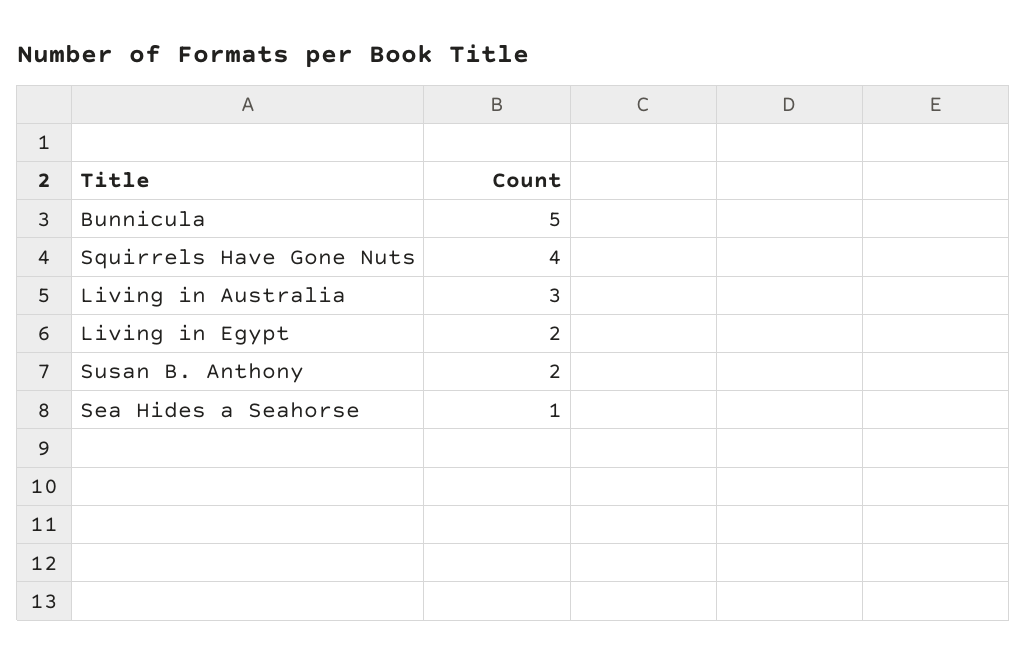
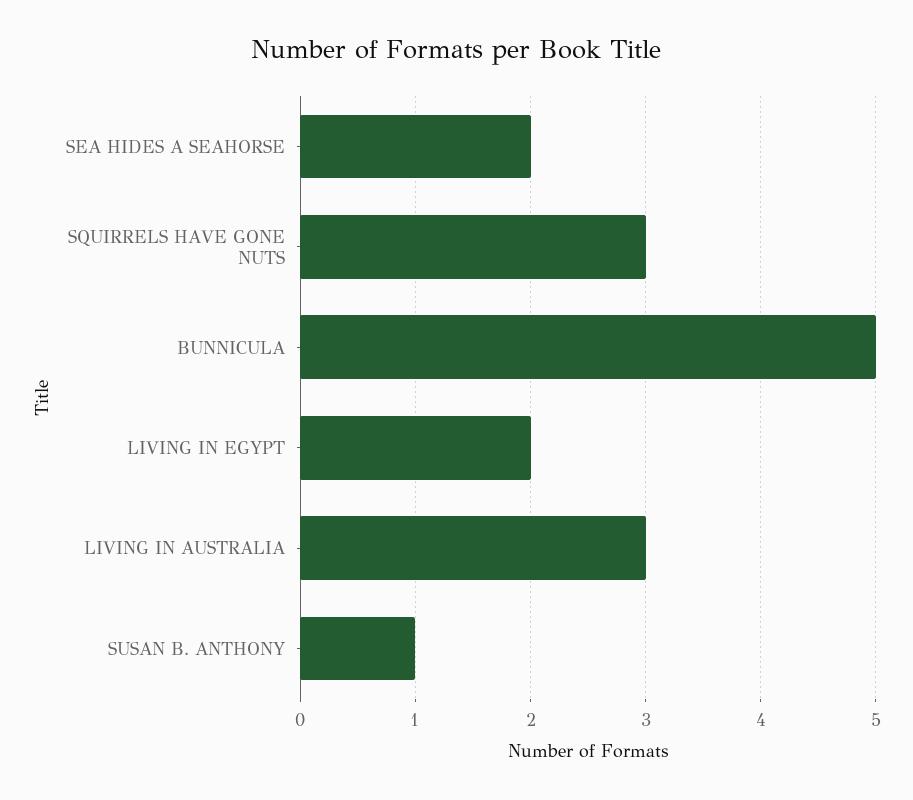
Squirrels Have Gone Nuts: 4 -> 3
Susan B. Anthony: 2 -> 1
Sea Hides a Seahorse: 1 -> 2

